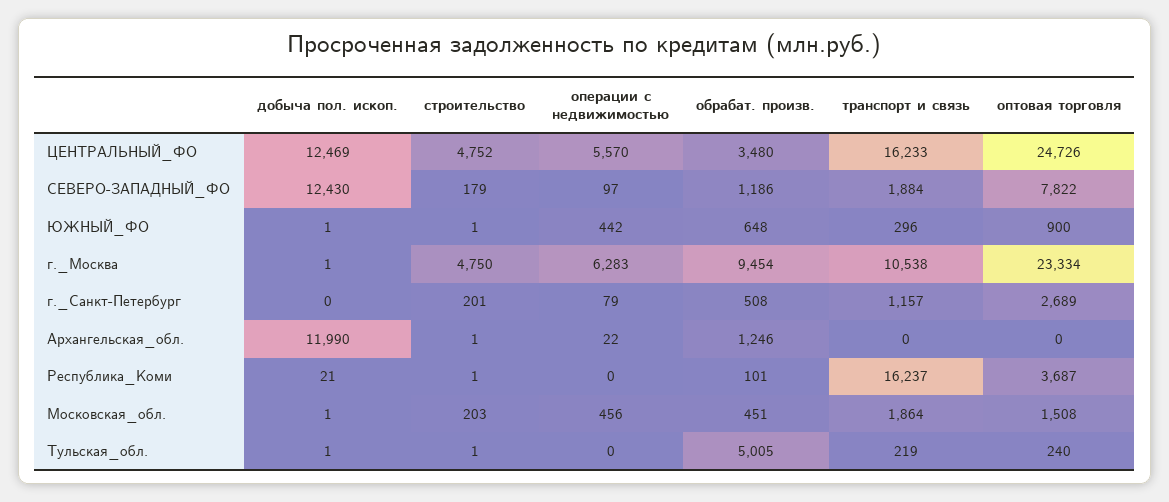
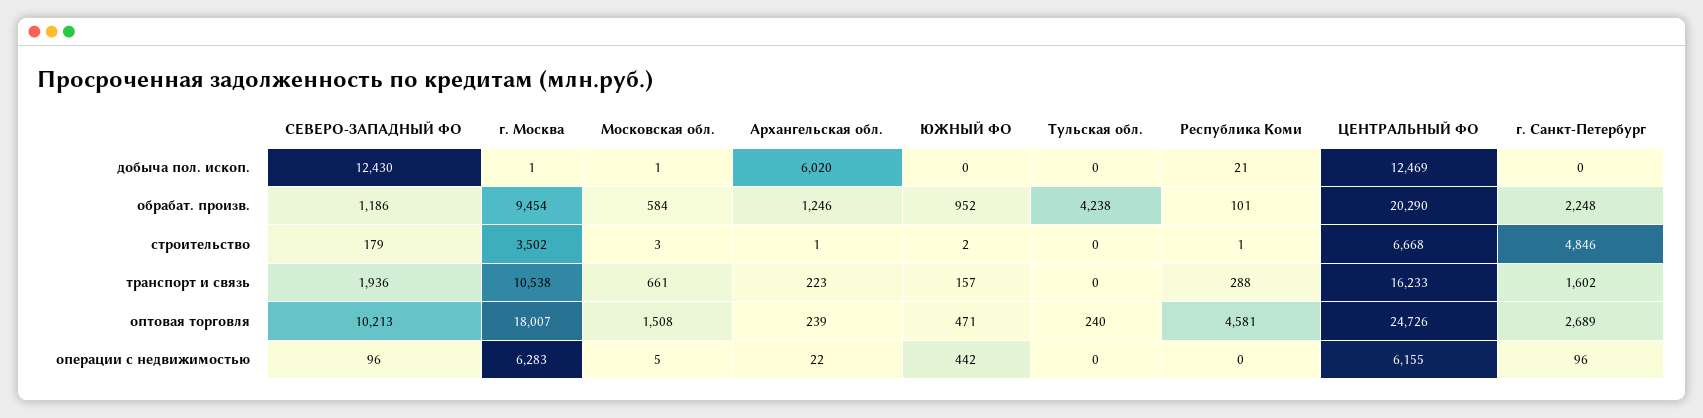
строительство, ЦЕНТРАЛЬНЫЙ_ФО: 4752 -> 6668
операции с недвижимостью, ЦЕНТРАЛЬНЫЙ_ФО: 5570 -> 6155
обрабат. произв., ЦЕНТРАЛЬНЫЙ_ФО: 3480 -> 20290
операции с недвижимостью, СЕВЕРО-ЗАПАДНЫЙ_ФО: 97 -> 96
транспорт и связь, СЕВЕРО-ЗАПАДНЫЙ_ФО: 1884 -> 1936
оптовая торговля, СЕВЕРО-ЗАПАДНЫЙ_ФО: 7822 -> 10213
добыча пол. ископ., ЮЖНЫЙ_ФО: 1 -> 0
строительство, ЮЖНЫЙ_ФО: 1 -> 2
обрабат. произв., ЮЖНЫЙ_ФО: 648 -> 952
транспорт и связь, ЮЖНЫЙ_ФО: 296 -> 157
оптовая торговля, ЮЖНЫЙ_ФО: 900 -> 471
строительство, г._Москва: 4750 -> 3502
оптовая торговля, г._Москва: 23334 -> 18007
строительство, г._Санкт-Петербург: 201 -> 4846
операции с недвижимостью, г._Санкт-Петербург: 79 -> 96
обрабат. произв., г._Санкт-Петербург: 508 -> 2248
транспорт и связь, г._Санкт-Петербург: 1157 -> 1602
добыча пол. ископ., Архангельская_обл.: 11990 -> 6020
транспорт и связь, Архангельская_обл.: 0 -> 223
оптовая торговля, Архангельская_обл.: 0 -> 239
транспорт и связь, Республика_Коми: 16237 -> 288
оптовая торговля, Республика_Коми: 3687 -> 4581
строительство, Московская_обл.: 203 -> 3
операции с недвижимостью, Московская_обл.: 456 -> 5
обрабат. произв., Московская_обл.: 451 -> 584
транспорт и связь, Московская_обл.: 1864 -> 661
добыча пол. ископ., Тульская_обл.: 1 -> 0
строительство, Тульская_обл.: 1 -> 0
обрабат. произв., Тульская_обл.: 5005 -> 4238
транспорт и связь, Тульская_обл.: 219 -> 0

